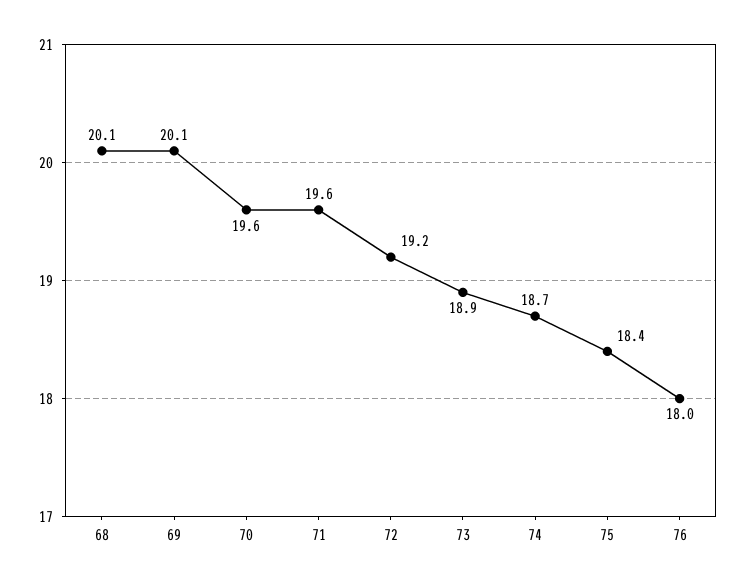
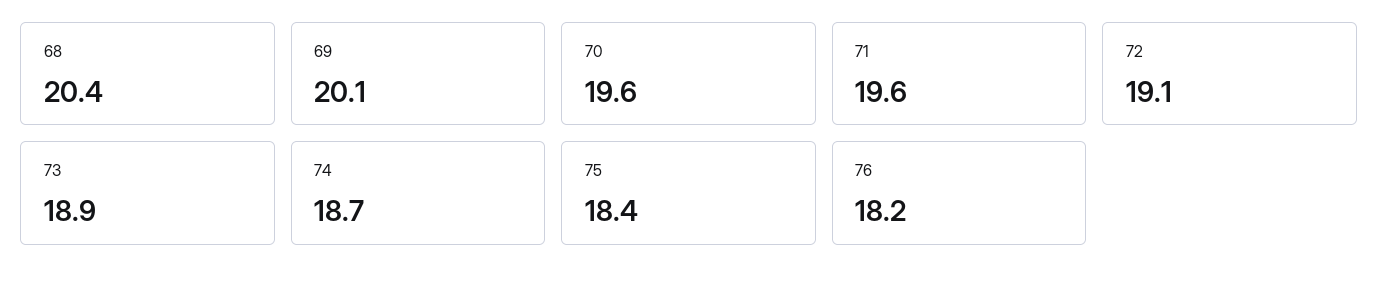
68: 20.1 -> 20.4
72: 19.2 -> 19.1
76: 18 -> 18.2

